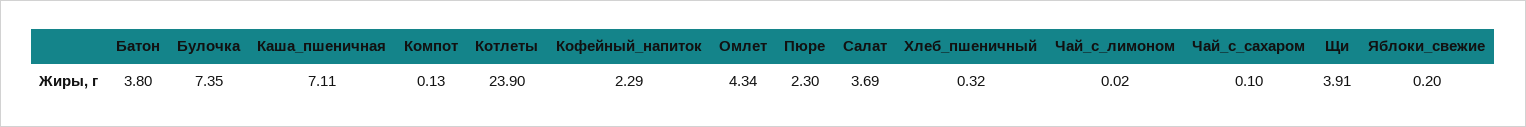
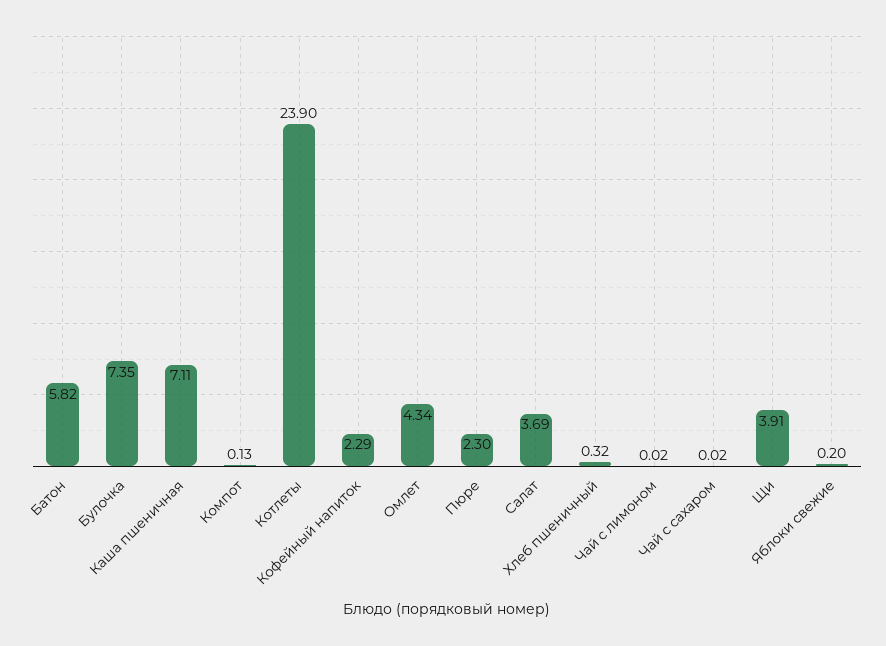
Батон: 3.8 -> 5.82
Чай_с_сахаром: 0.1 -> 0.02

